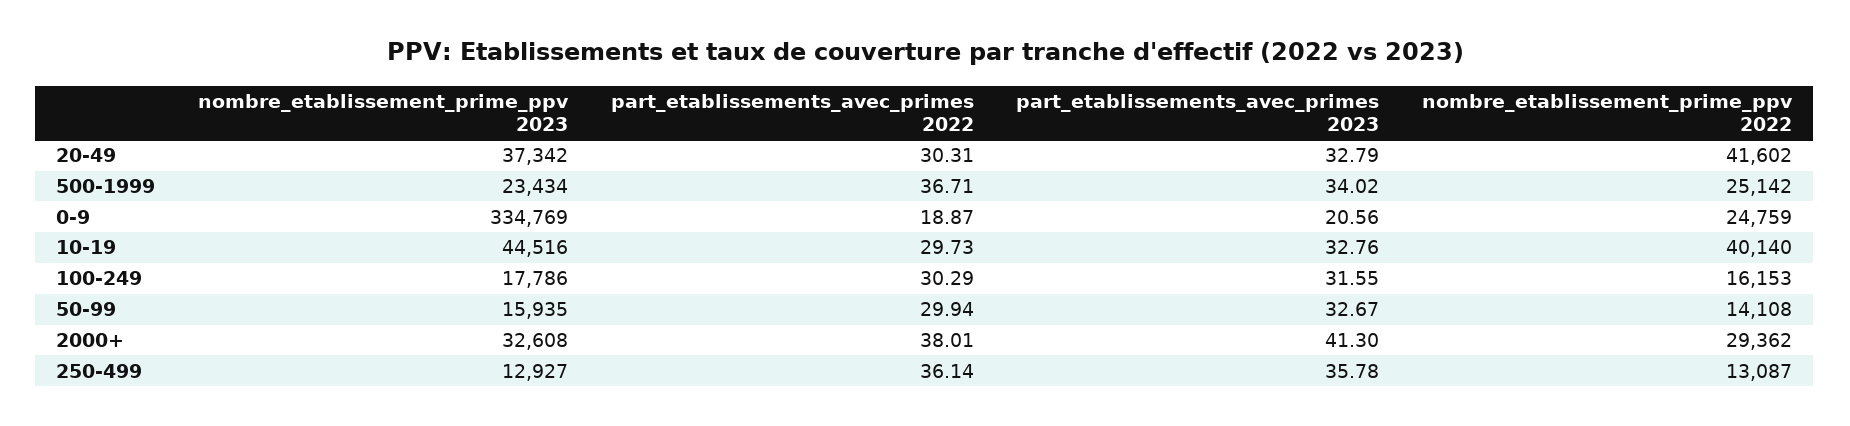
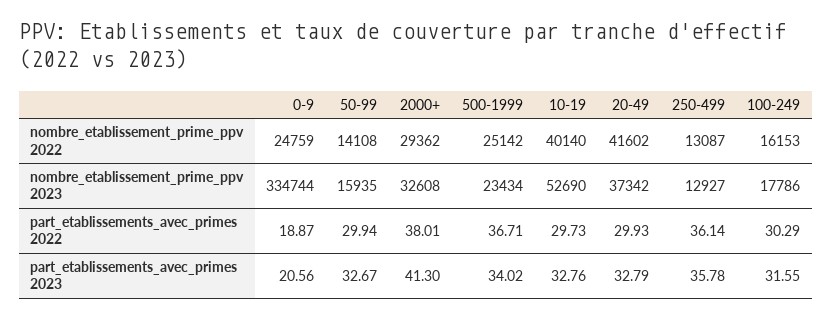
part_etablissements_avec_primes 2022, 20-49: 30.31 -> 29.93
nombre_etablissement_prime_ppv 2023, 0-9: 334769 -> 334744
nombre_etablissement_prime_ppv 2023, 10-19: 44516 -> 52690

